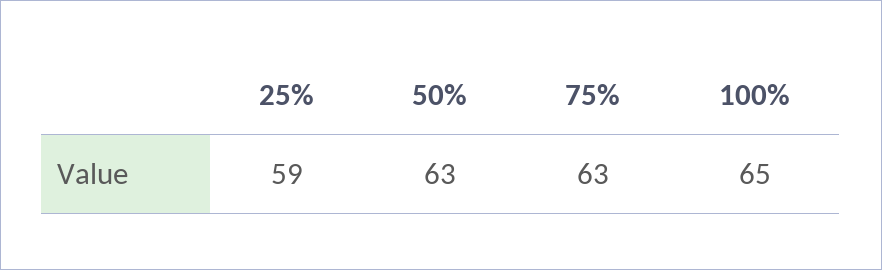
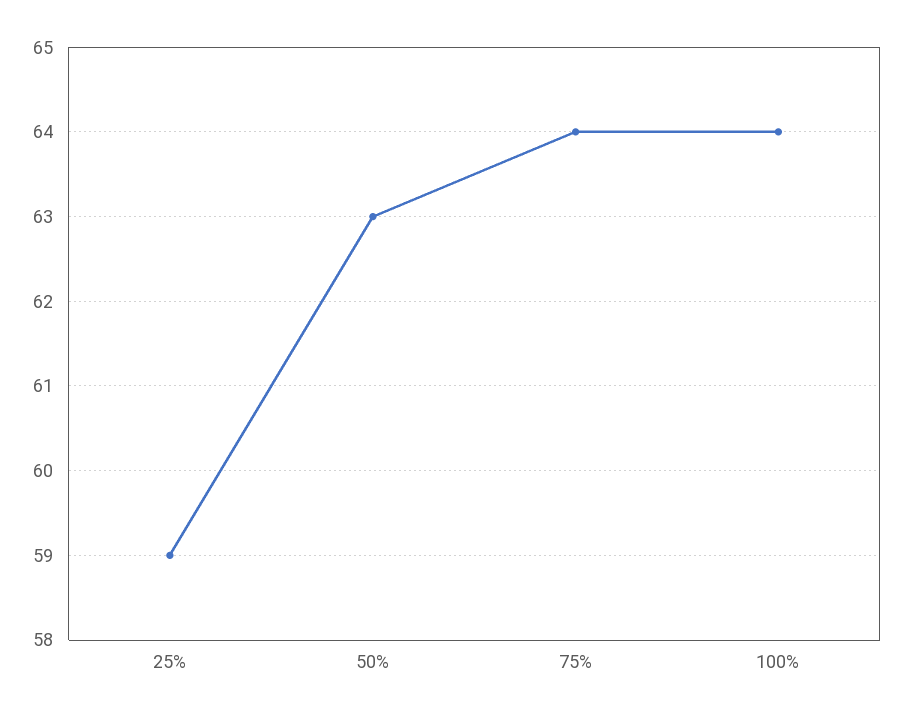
75%: 63 -> 64
100%: 65 -> 64

